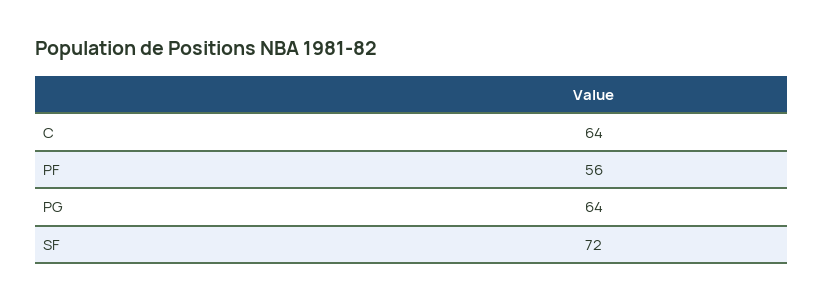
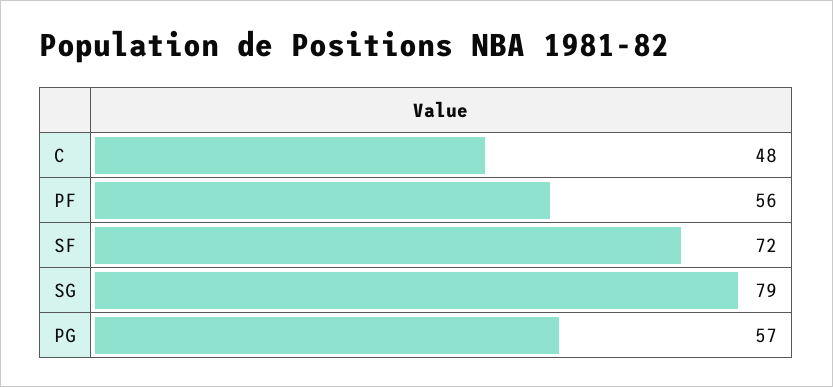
C: 64 -> 48
PG: 64 -> 57
SG: none -> 79

